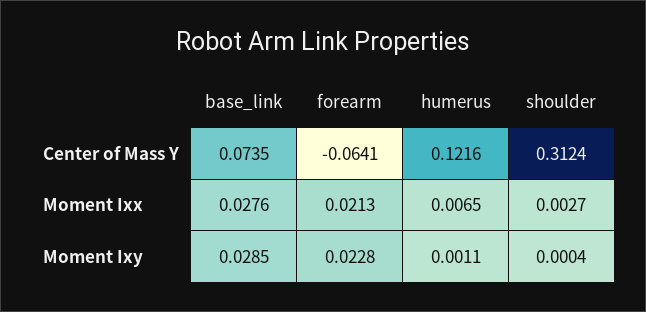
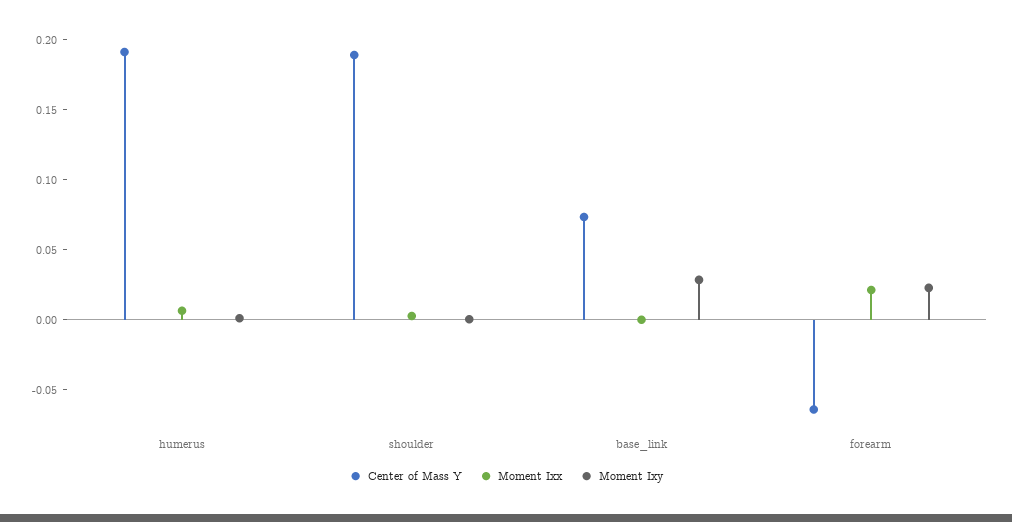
Center of Mass Y, humerus: 0.1216 -> 0.19
Center of Mass Y, shoulder: 0.3124 -> 0.19
Moment Ixx, base_link: 0.0276 -> 0

